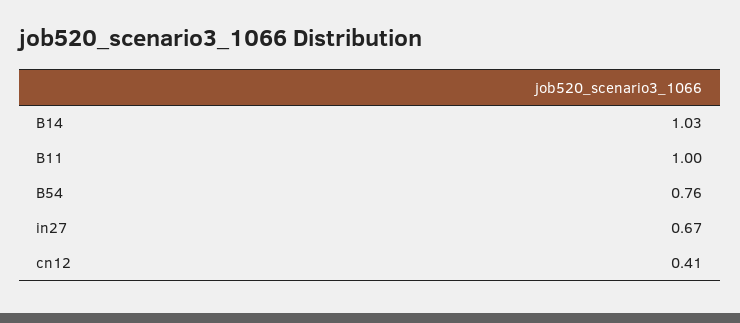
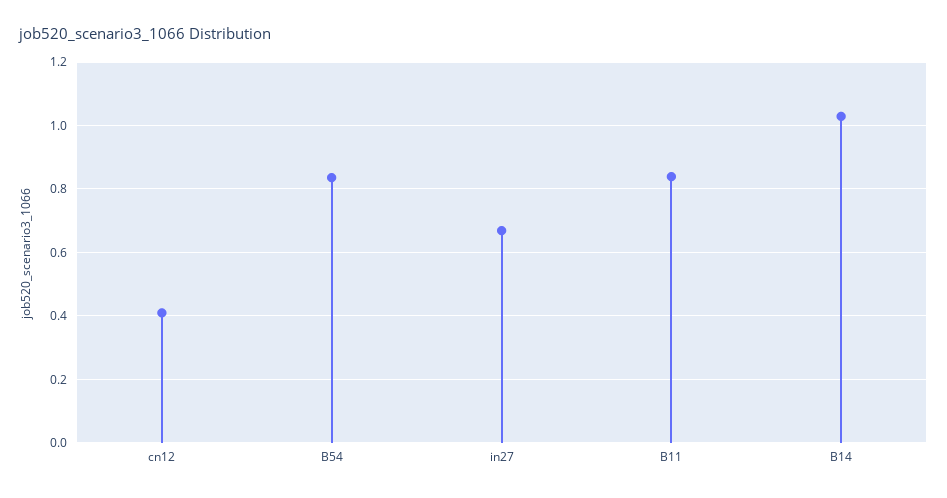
B11: 1 -> 0.84
B54: 0.76 -> 0.84

